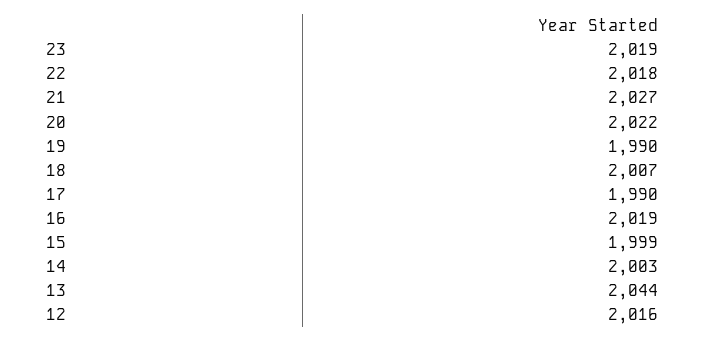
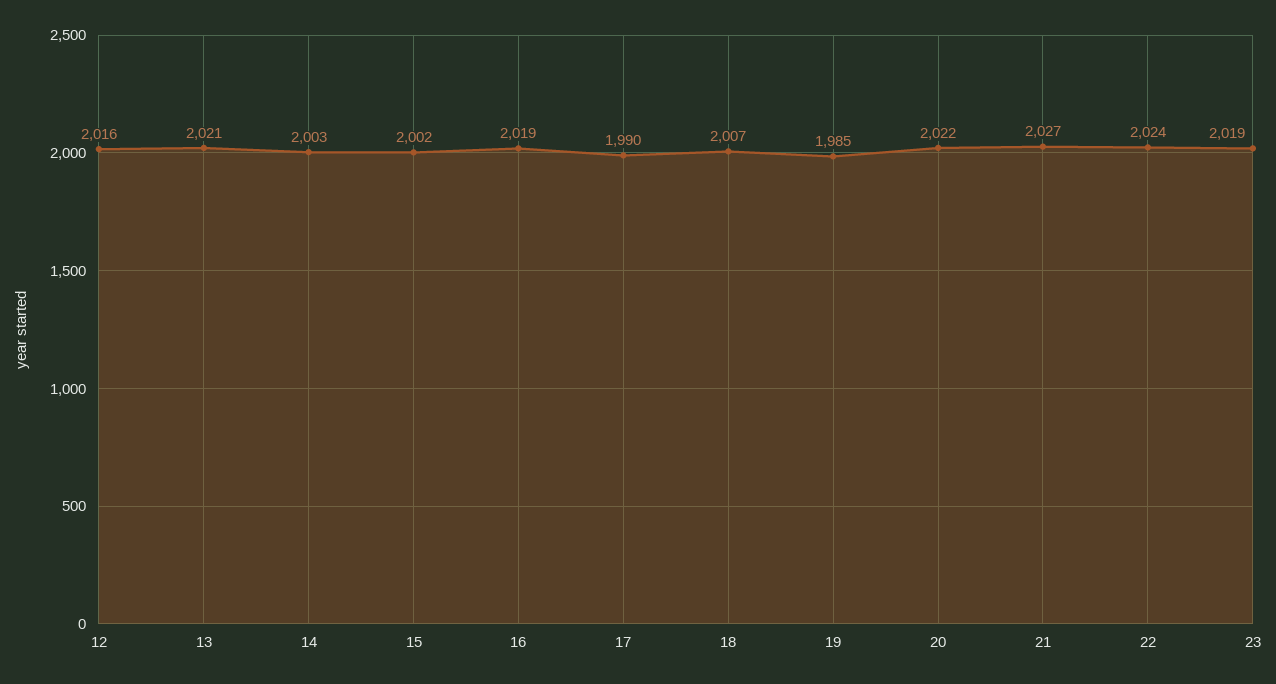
22: 2018 -> 2024
19: 1990 -> 1985
15: 1999 -> 2002
13: 2044 -> 2021

